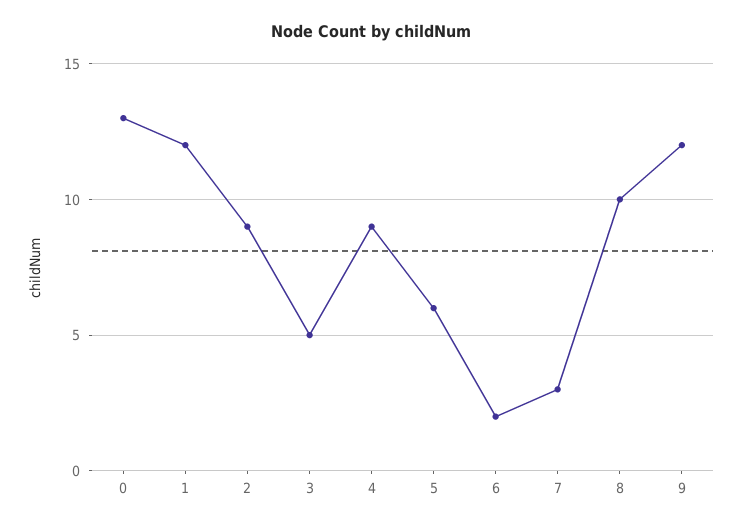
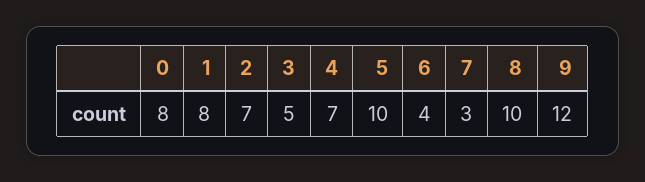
0: 13 -> 8
1: 12 -> 8
2: 9 -> 7
4: 9 -> 7
5: 6 -> 10
6: 2 -> 4

